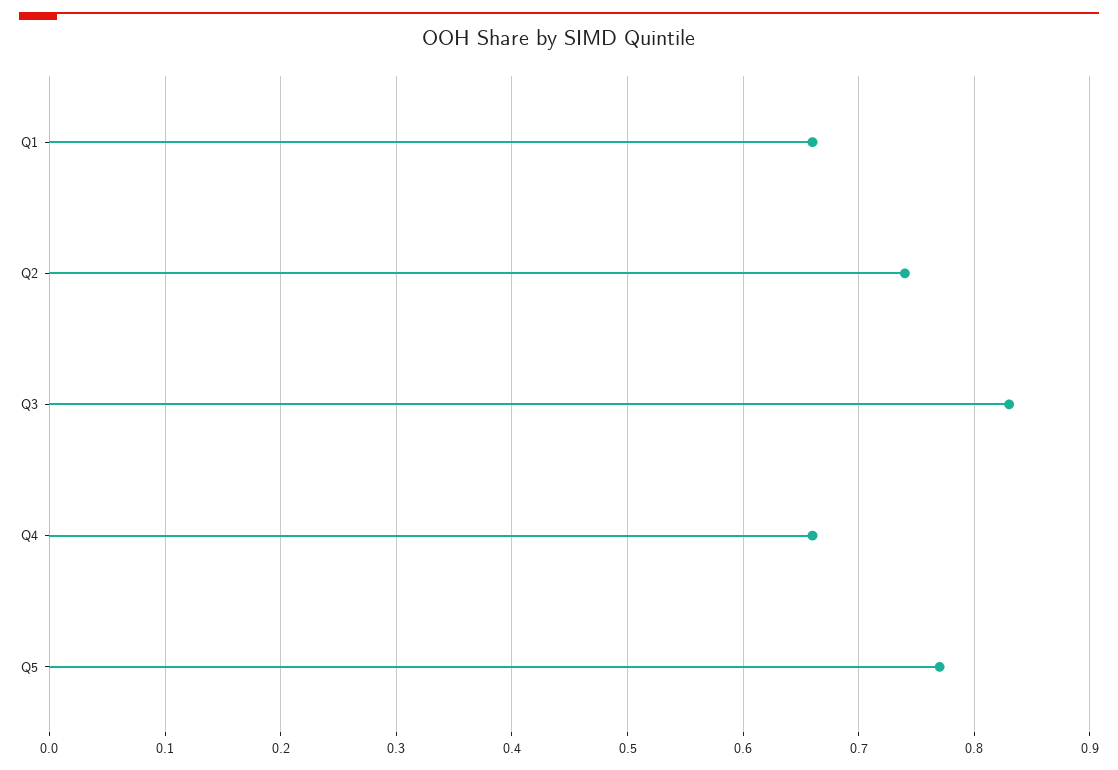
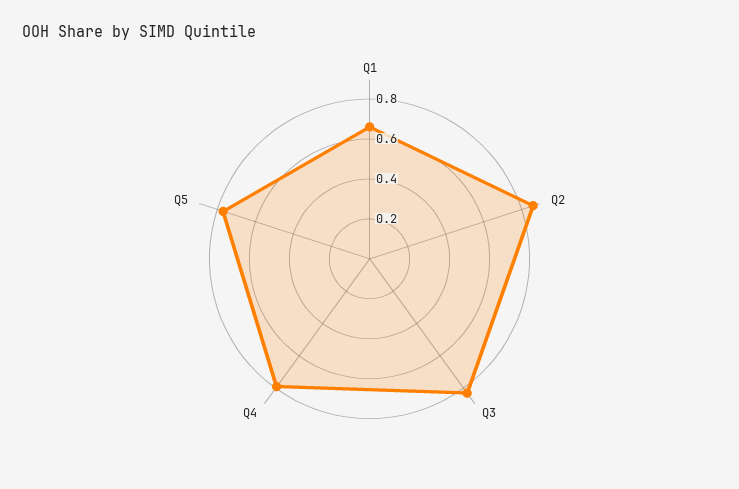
Q2: 0.74 -> 0.85
Q4: 0.66 -> 0.8

